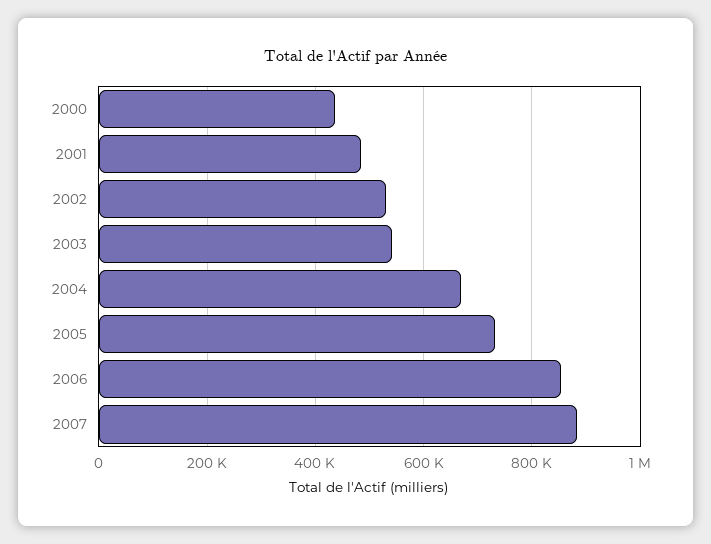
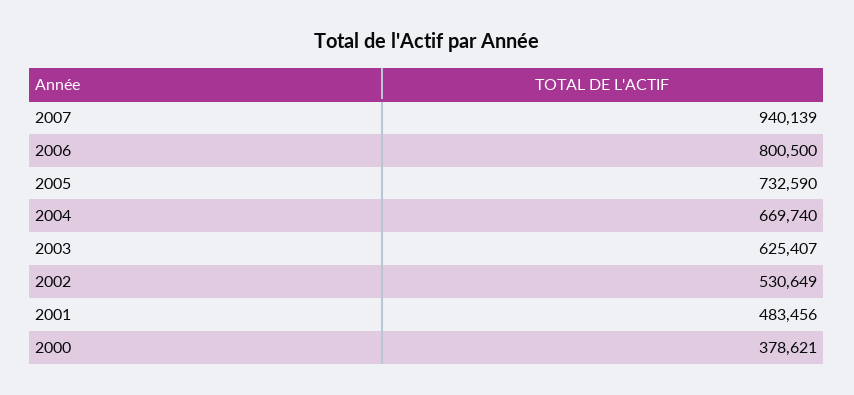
2000: 440000 -> 378621
2003: 540000 -> 625407
2006: 860000 -> 800500
2007: 880000 -> 940139

